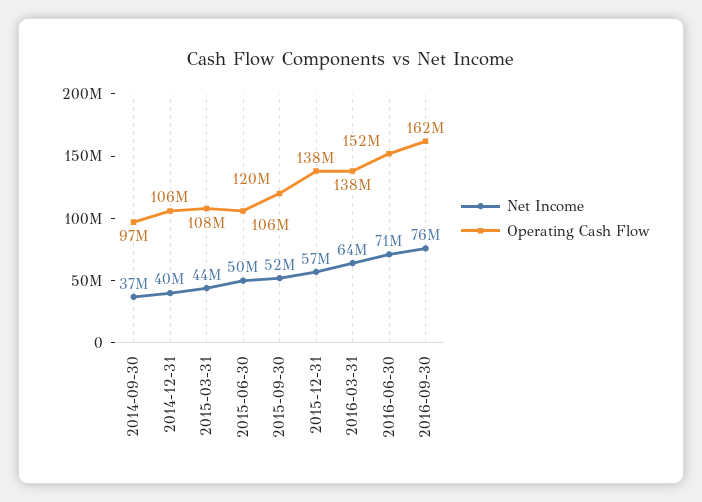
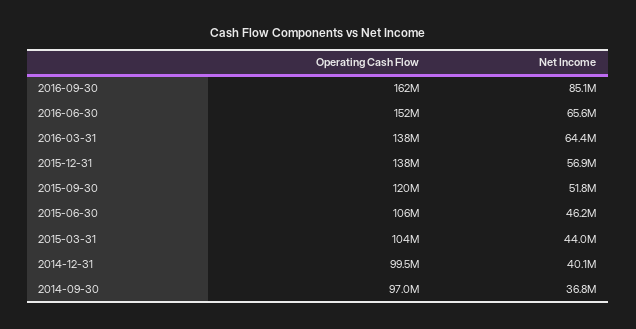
Operating Cash Flow, 2014-12-31: 106000000 -> 99500000
Operating Cash Flow, 2015-03-31: 108000000 -> 104000000
Net Income, 2015-06-30: 50000000 -> 46200000
Net Income, 2016-06-30: 71000000 -> 65600000
Net Income, 2016-09-30: 76000000 -> 85100000

